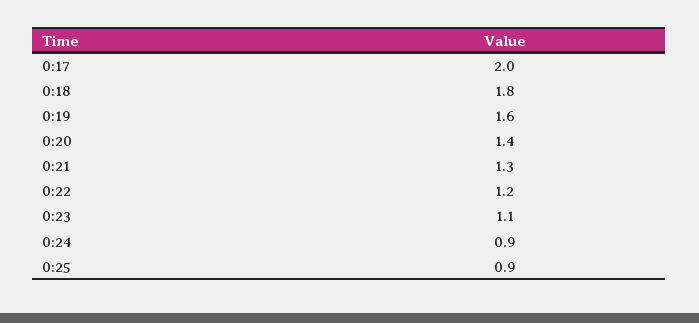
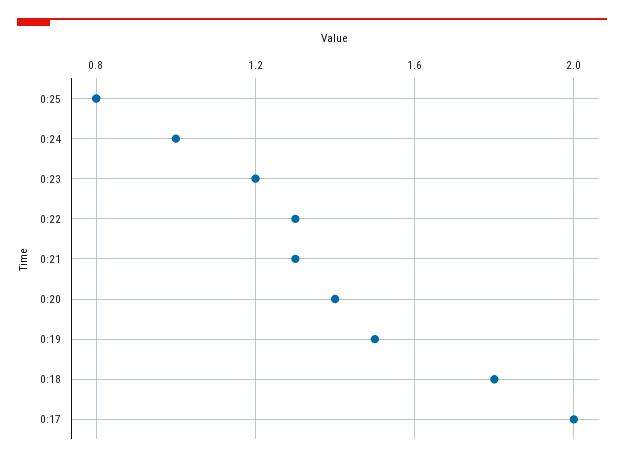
0:19: 1.6 -> 1.5
0:22: 1.2 -> 1.3
0:23: 1.1 -> 1.2
0:24: 0.9 -> 1
0:25: 0.9 -> 0.8

